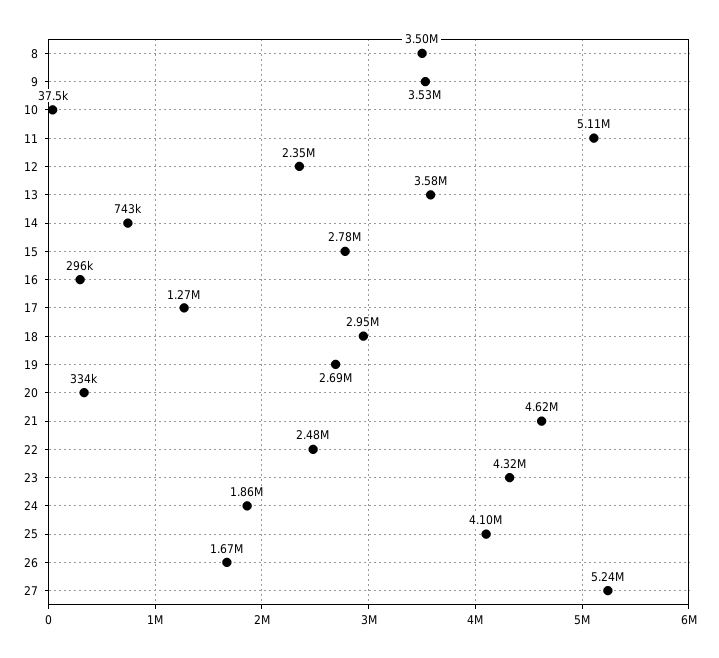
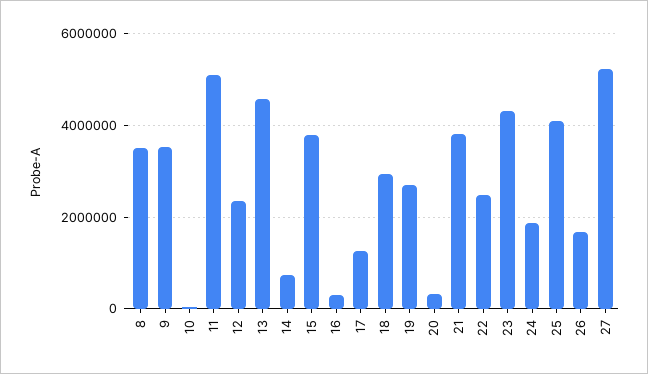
13: 3580000 -> 4600000
15: 2780000 -> 3800000
21: 4620000 -> 3800000

